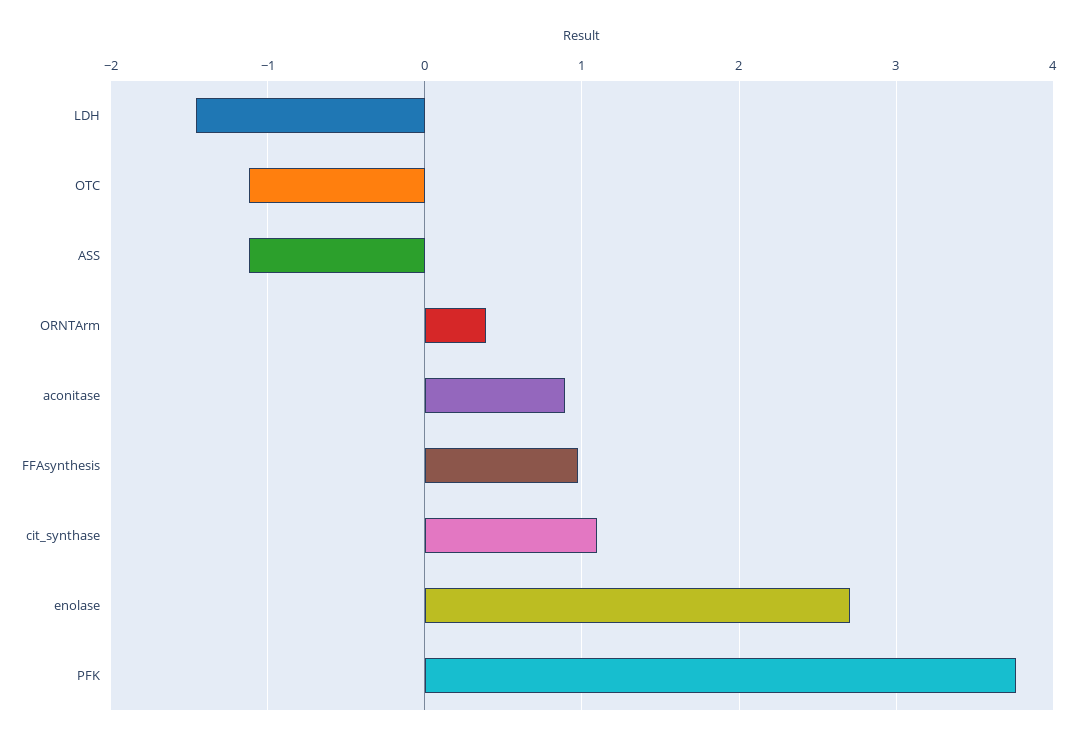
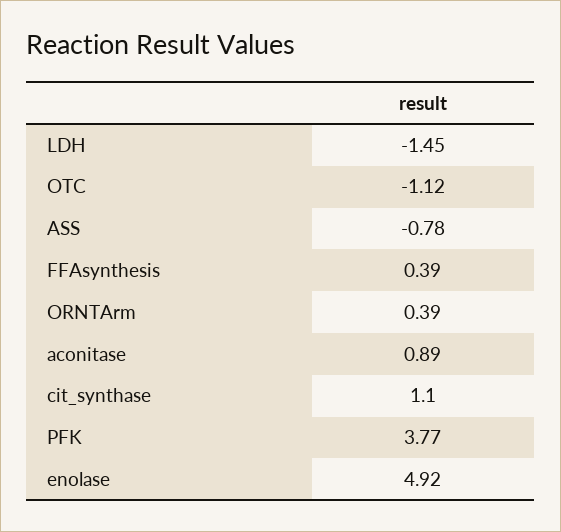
ASS: -1.1 -> -0.78
FFAsynthesis: 1 -> 0.39
enolase: 2.7 -> 4.92

